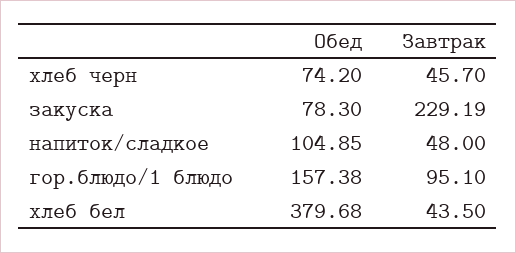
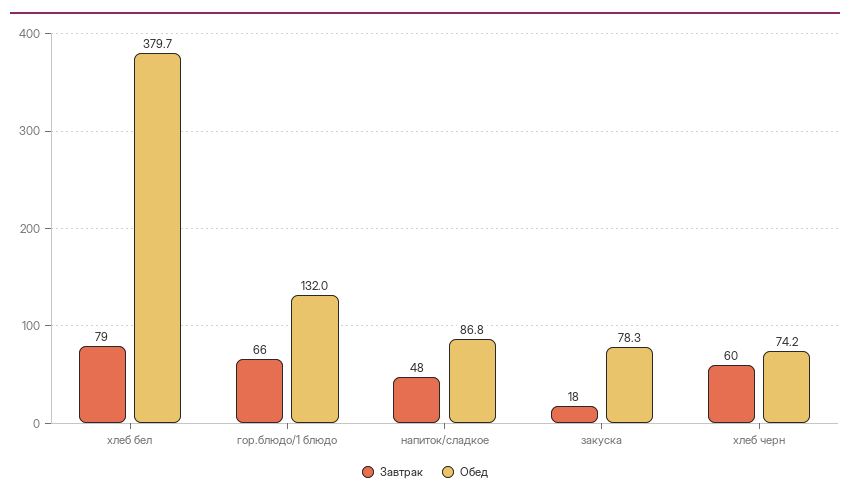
Завтрак, хлеб черн: 45.7 -> 60
Завтрак, закуска: 229.19 -> 18
Обед, напиток/сладкое: 104.85 -> 86.8
Обед, гор.блюдо/1 блюдо: 157.38 -> 132
Завтрак, гор.блюдо/1 блюдо: 95.1 -> 66
Завтрак, хлеб бел: 43.5 -> 79

